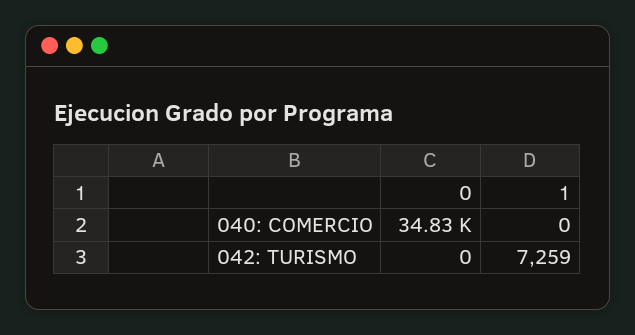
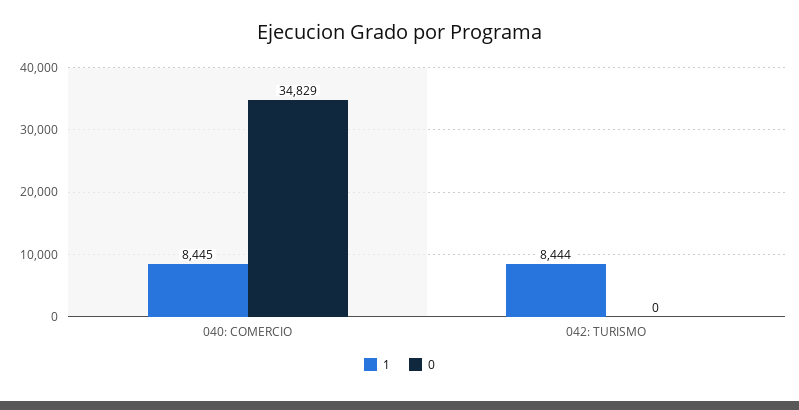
1, 040: COMERCIO: 0 -> 8445
1, 042: TURISMO: 7259 -> 8444

